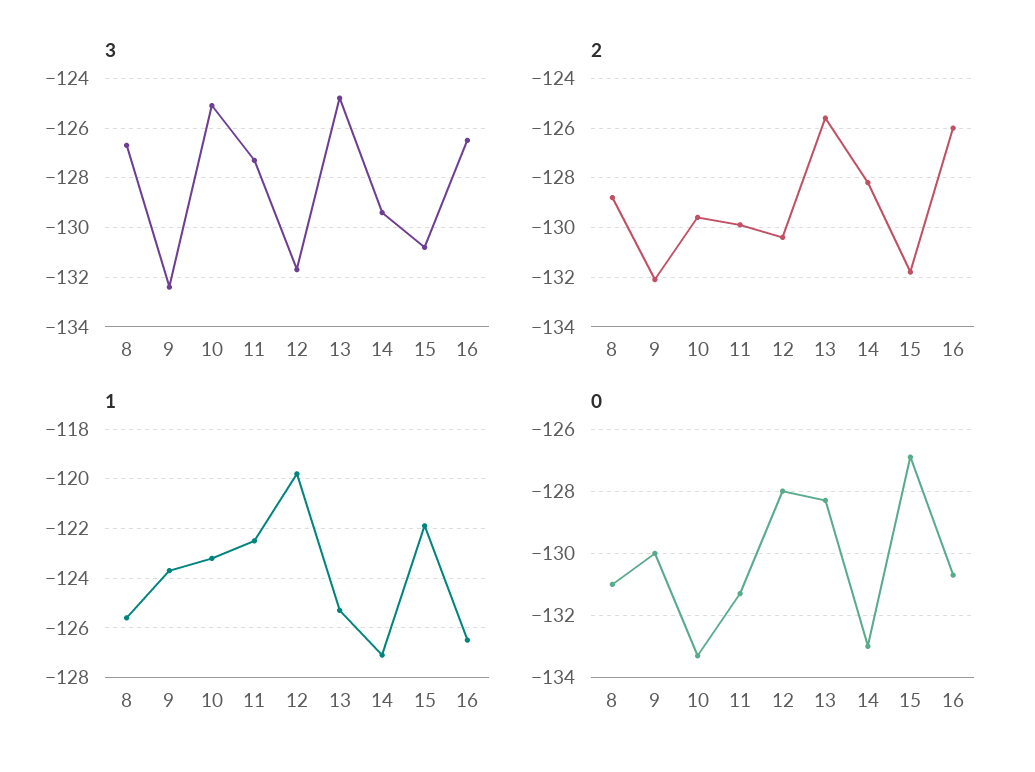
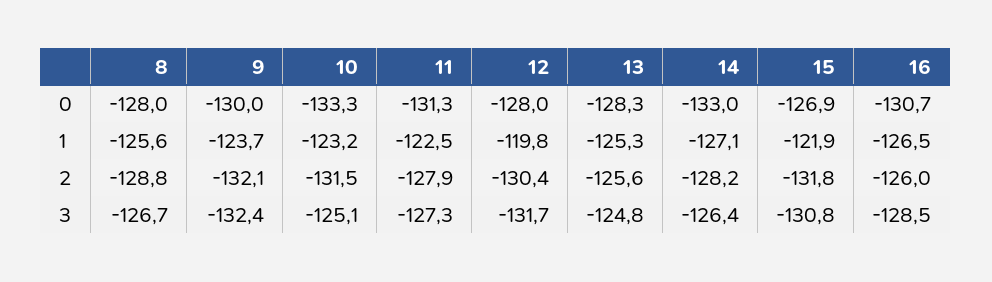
3, 14: -129.5 -> -126.4
3, 16: -126.5 -> -128.5
2, 10: -129.5 -> -131.5
2, 11: -130 -> -127.9
0, 8: -131 -> -128

